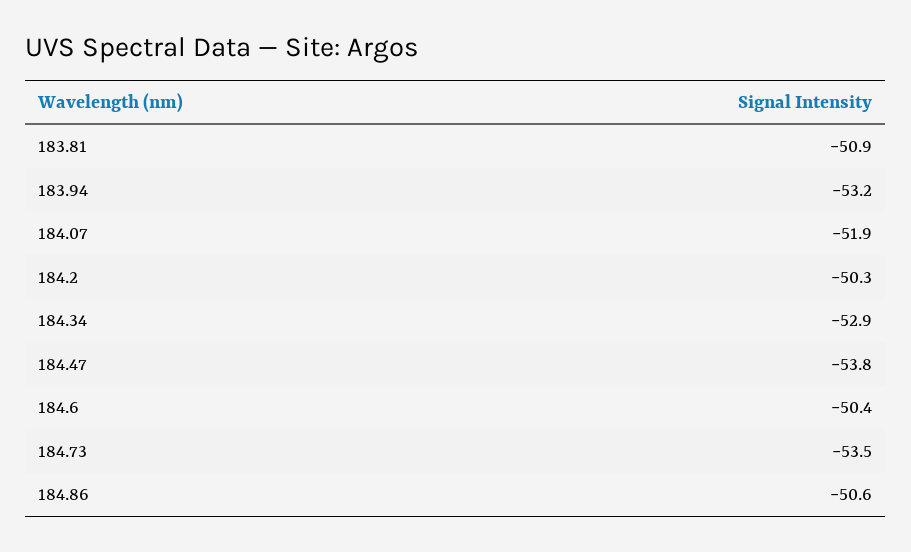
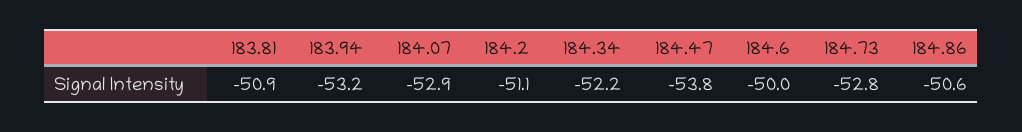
184.07: -51.9 -> -52.9
184.2: -50.3 -> -51.1
184.34: -52.9 -> -52.2
184.6: -50.4 -> -50
184.73: -53.5 -> -52.8

